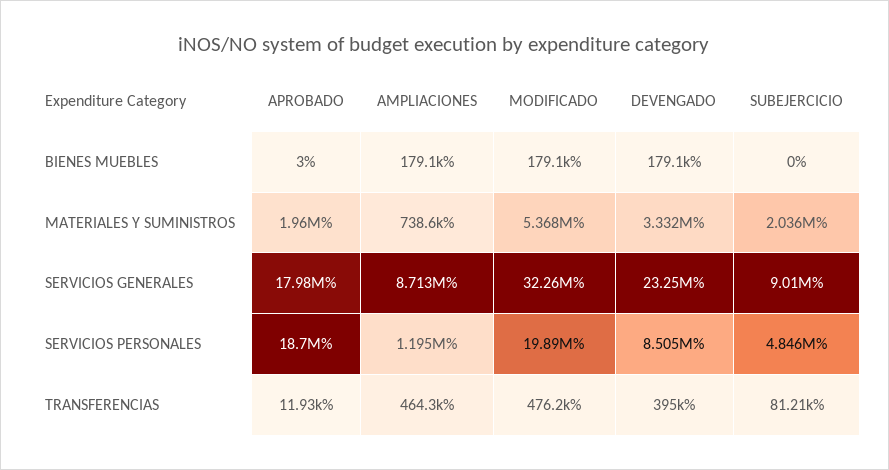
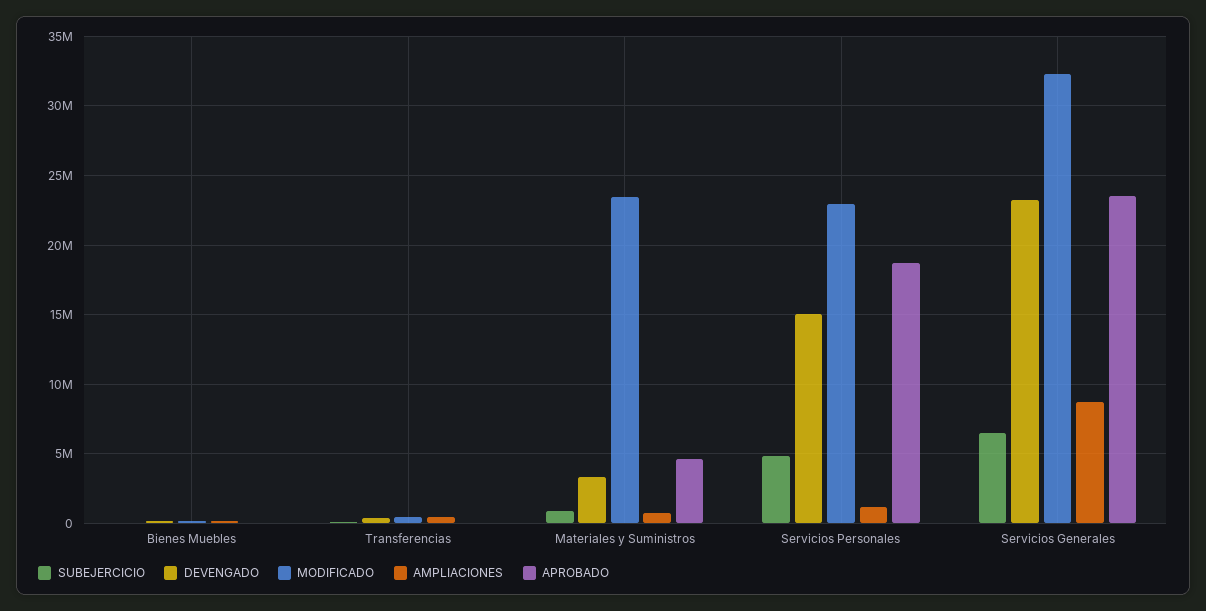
APROBADO, MATERIALES Y SUMINISTROS: 1960000 -> 4500000
MODIFICADO, MATERIALES Y SUMINISTROS: 5368000 -> 23500000
SUBEJERCICIO, MATERIALES Y SUMINISTROS: 2036000 -> 1000000
APROBADO, SERVICIOS GENERALES: 17980000 -> 23500000
SUBEJERCICIO, SERVICIOS GENERALES: 9010000 -> 6500000
MODIFICADO, SERVICIOS PERSONALES: 19890000 -> 23000000
DEVENGADO, SERVICIOS PERSONALES: 8505000 -> 15000000

